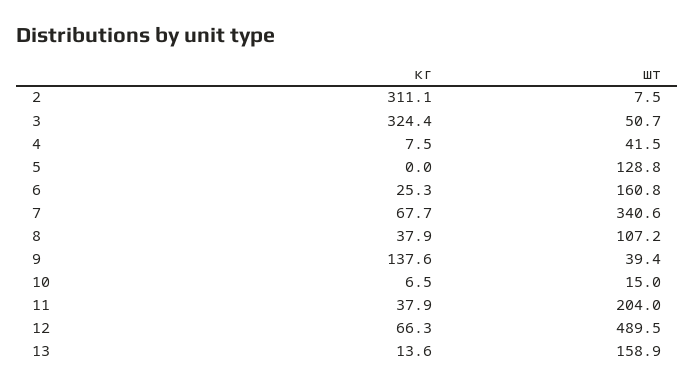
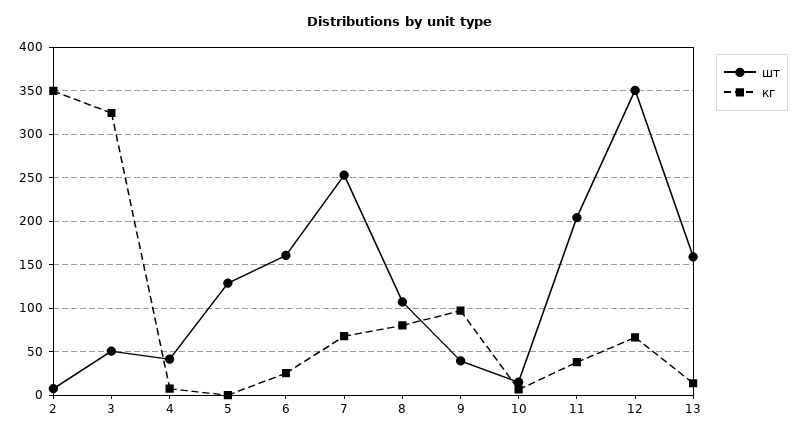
кг, 2: 311.1 -> 350
шт, 7: 340.6 -> 250
кг, 8: 37.9 -> 80
кг, 9: 137.6 -> 100
шт, 12: 489.5 -> 350

